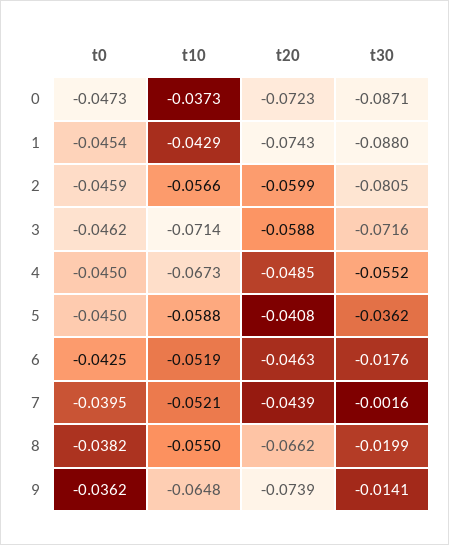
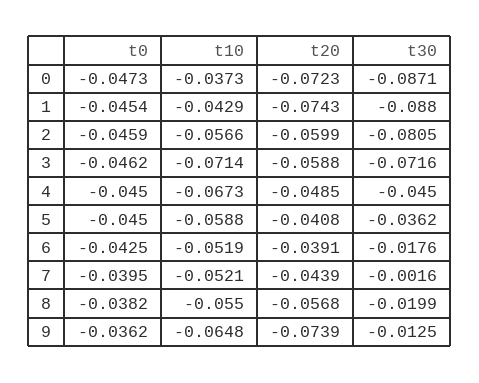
t30, 4: -0.0552 -> -0.045
t20, 6: -0.0463 -> -0.0391
t20, 8: -0.0662 -> -0.0568
t30, 9: -0.0141 -> -0.0125

